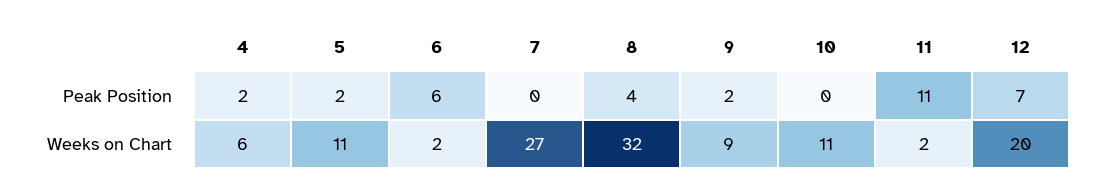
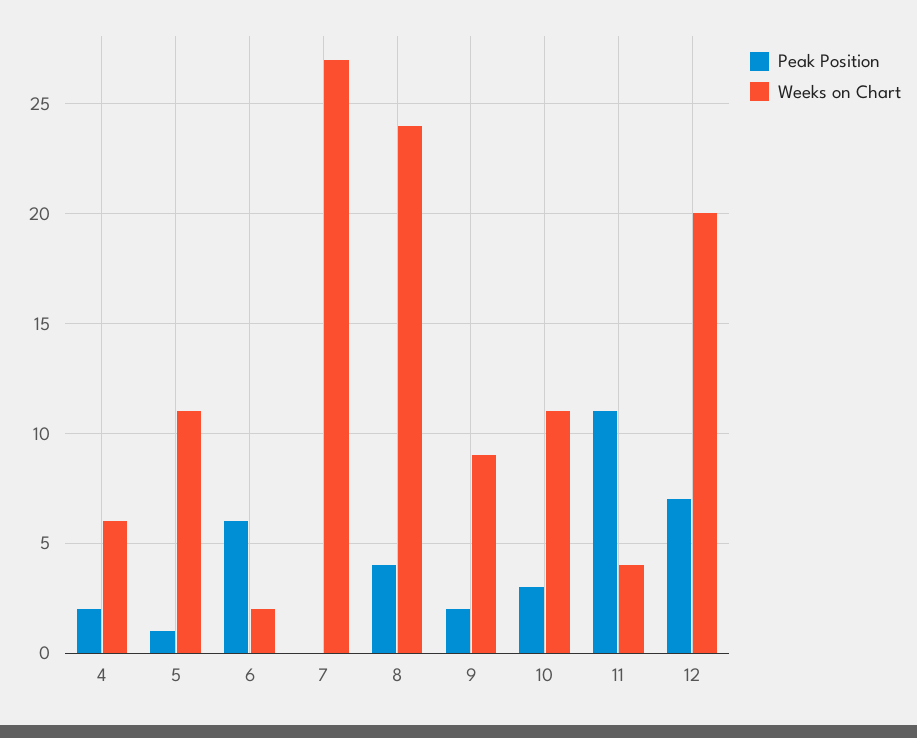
Peak Position, 5: 2 -> 1
Peak Position, 10: 0 -> 3
Weeks on Chart, 8: 32 -> 24
Weeks on Chart, 11: 2 -> 4

